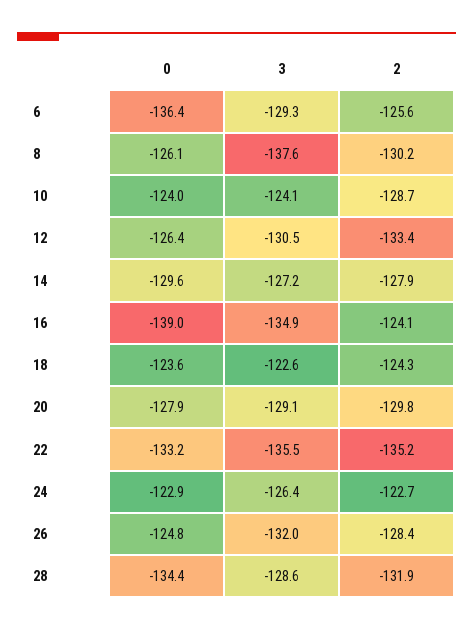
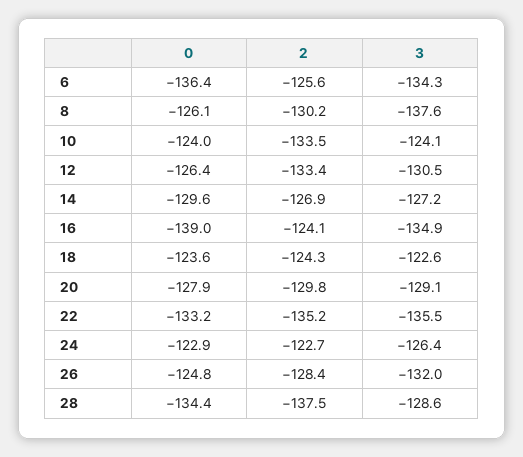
3, 6: -129.3 -> -134.3
2, 10: -128.7 -> -133.5
2, 14: -127.9 -> -126.9
2, 28: -131.9 -> -137.5

